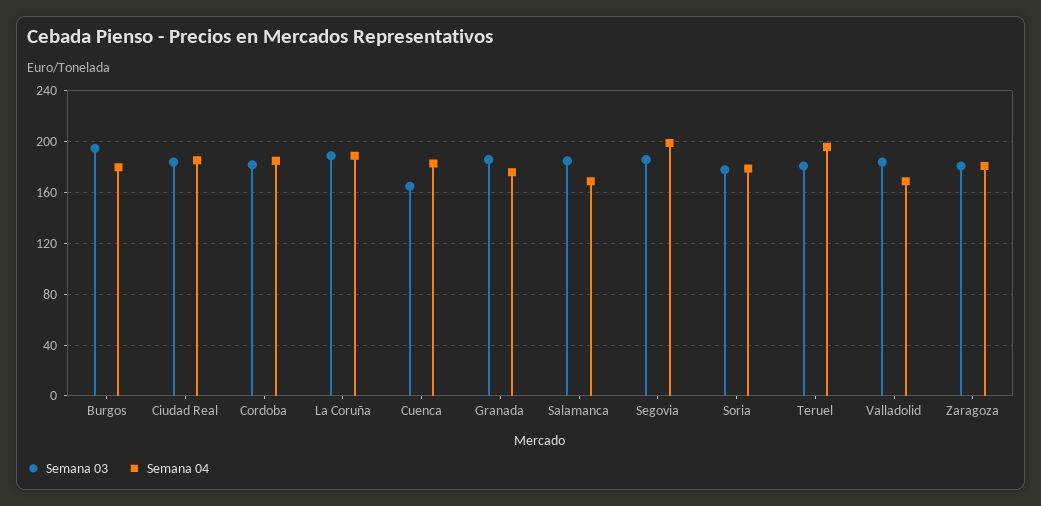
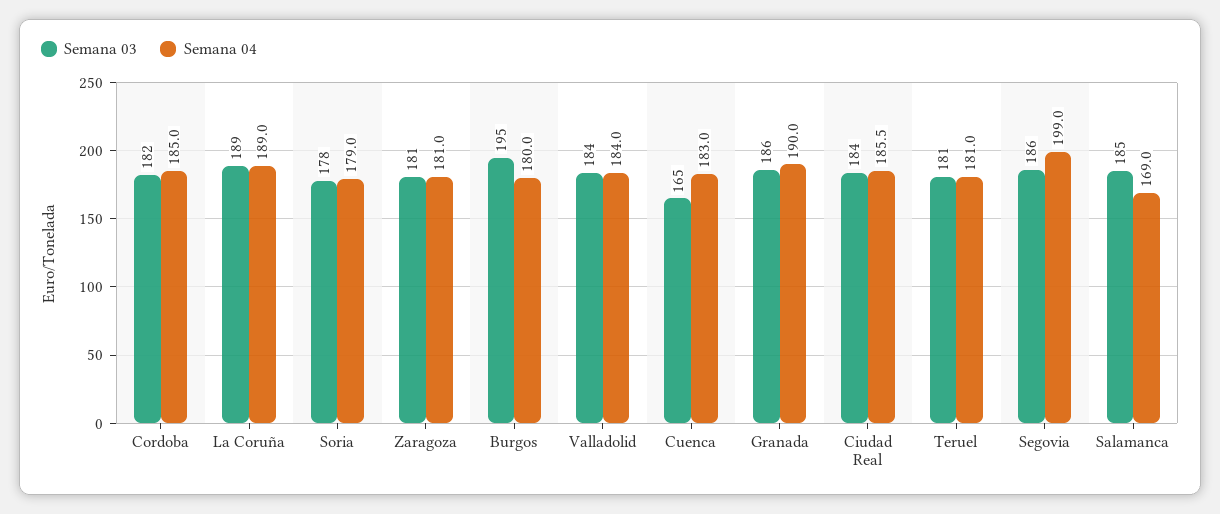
Semana 04, Granada: 175 -> 190
Semana 04, Teruel: 195 -> 181
Semana 04, Valladolid: 170 -> 184

